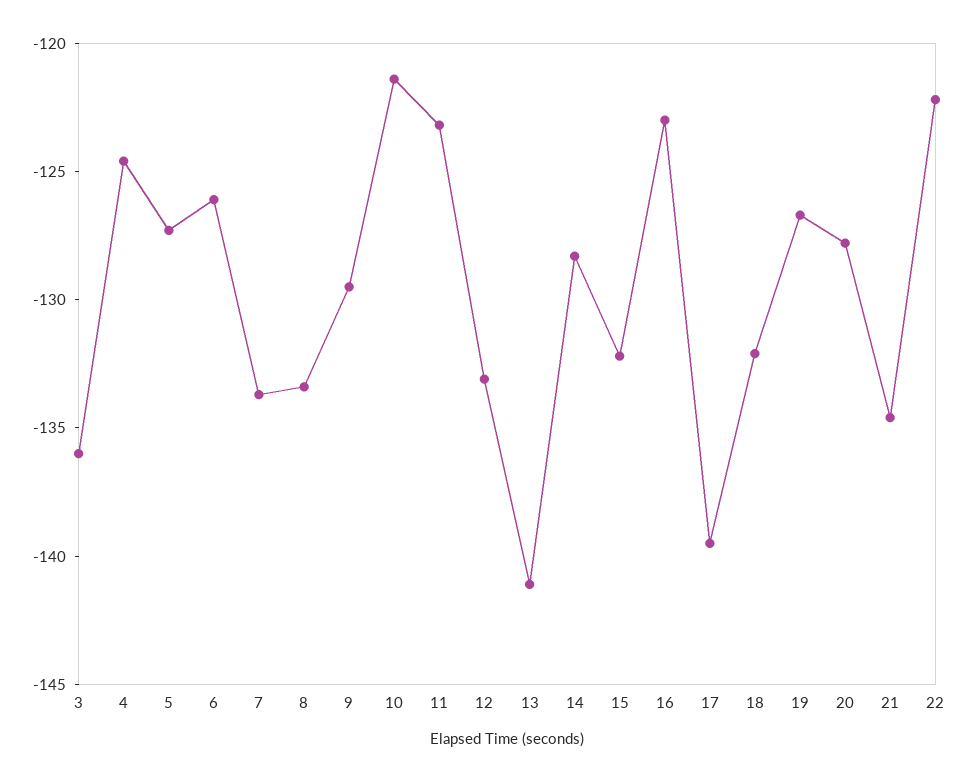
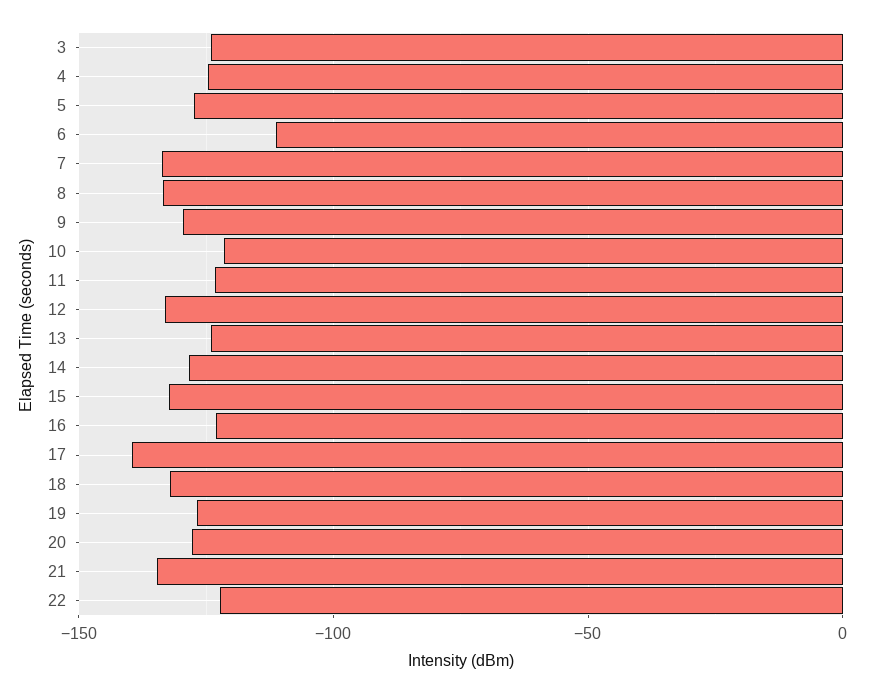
3: -136 -> -125
6: -126 -> -110
13: -141 -> -125

